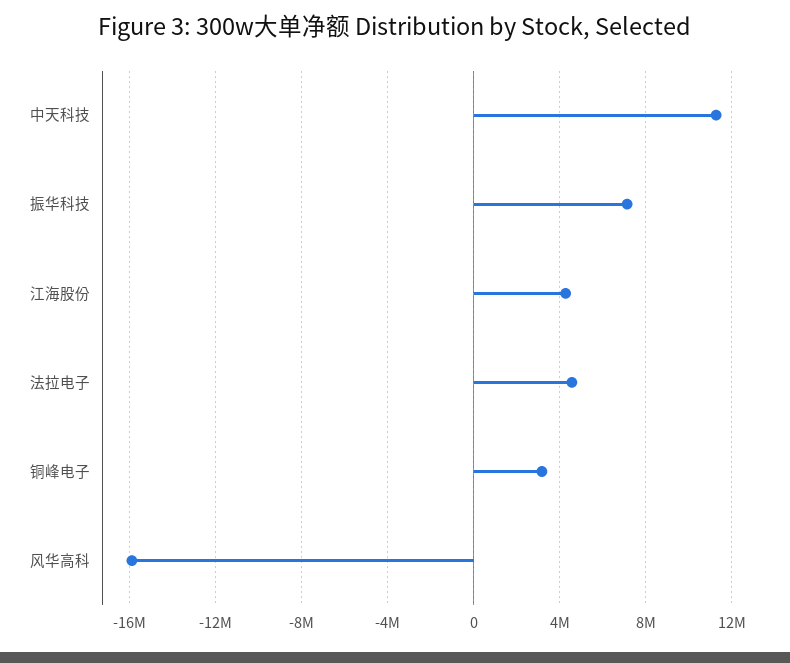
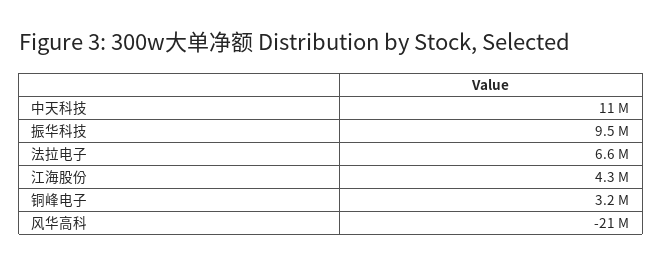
振华科技: 7000000 -> 9500000
法拉电子: 4500000 -> 6600000
风华高科: -16000000 -> -21000000

